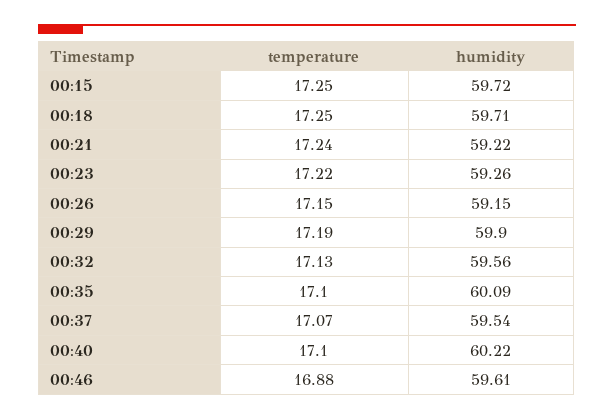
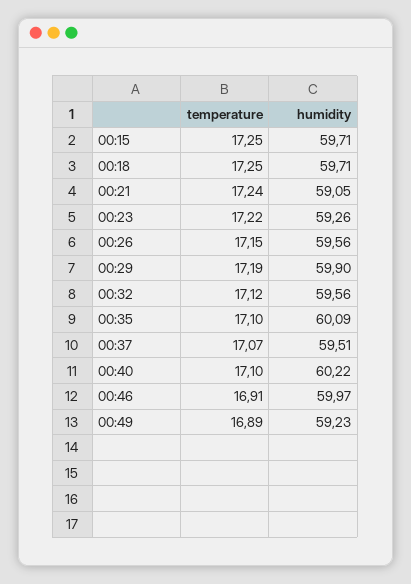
humidity, 00:15: 59.72 -> 59.71
humidity, 00:21: 59.22 -> 59.05
humidity, 00:26: 59.15 -> 59.56
temperature, 00:32: 17.13 -> 17.12
humidity, 00:37: 59.54 -> 59.51
temperature, 00:46: 16.88 -> 16.91
humidity, 00:46: 59.61 -> 59.97
temperature, 00:49: none -> 16.89
humidity, 00:49: none -> 59.23

